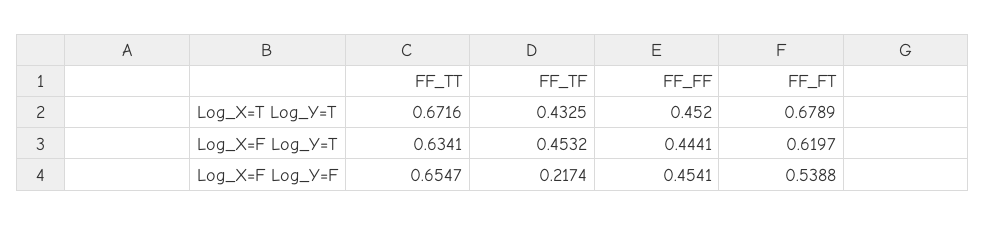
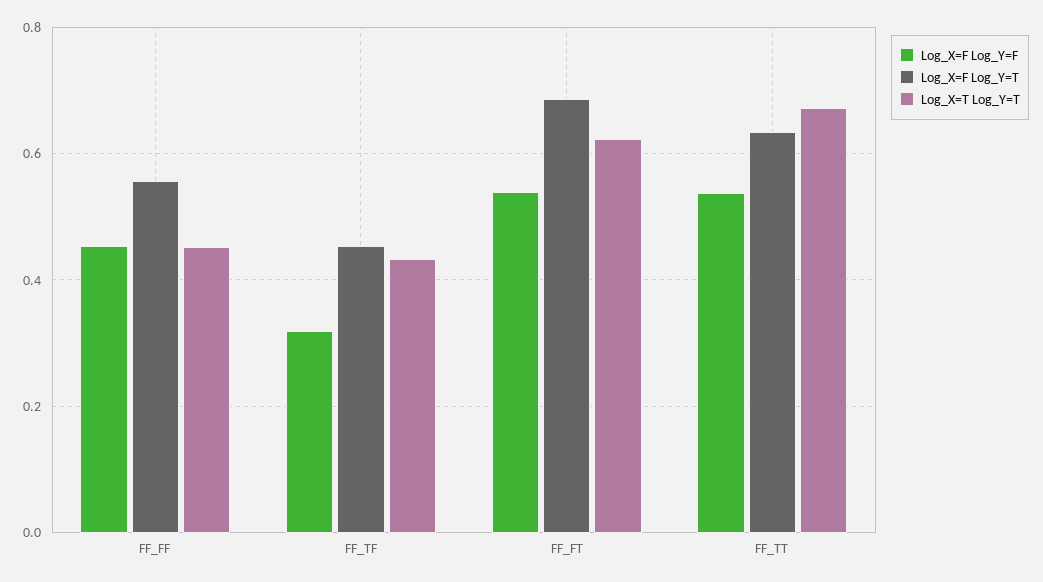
Log_X=T Log_Y=T, FF_FT: 0.6789 -> 0.62
Log_X=F Log_Y=T, FF_FF: 0.4441 -> 0.56
Log_X=F Log_Y=T, FF_FT: 0.6197 -> 0.68
Log_X=F Log_Y=F, FF_TT: 0.6547 -> 0.54
Log_X=F Log_Y=F, FF_TF: 0.2174 -> 0.32

